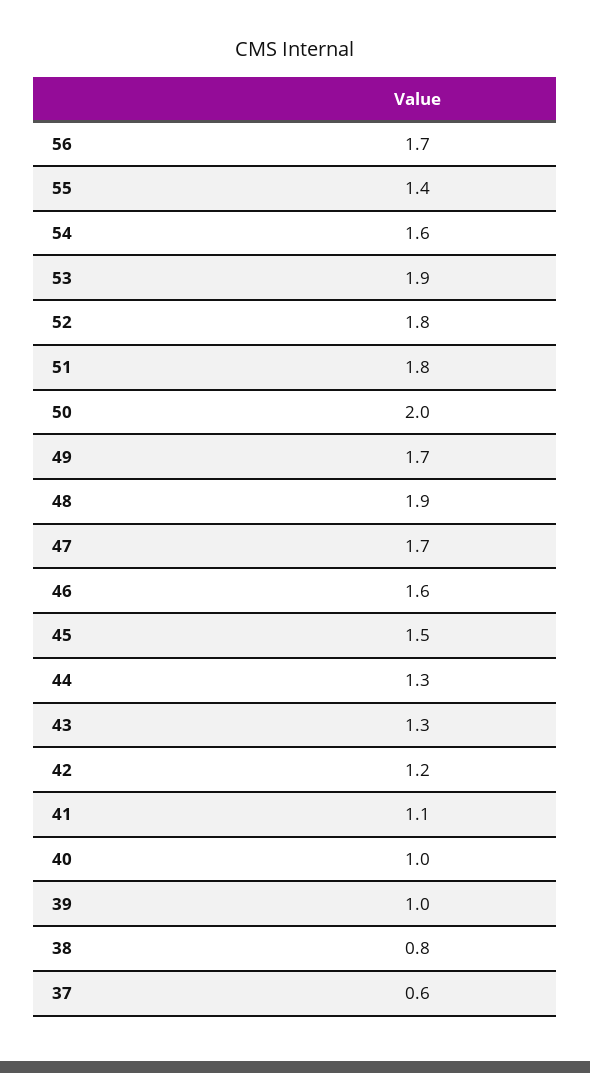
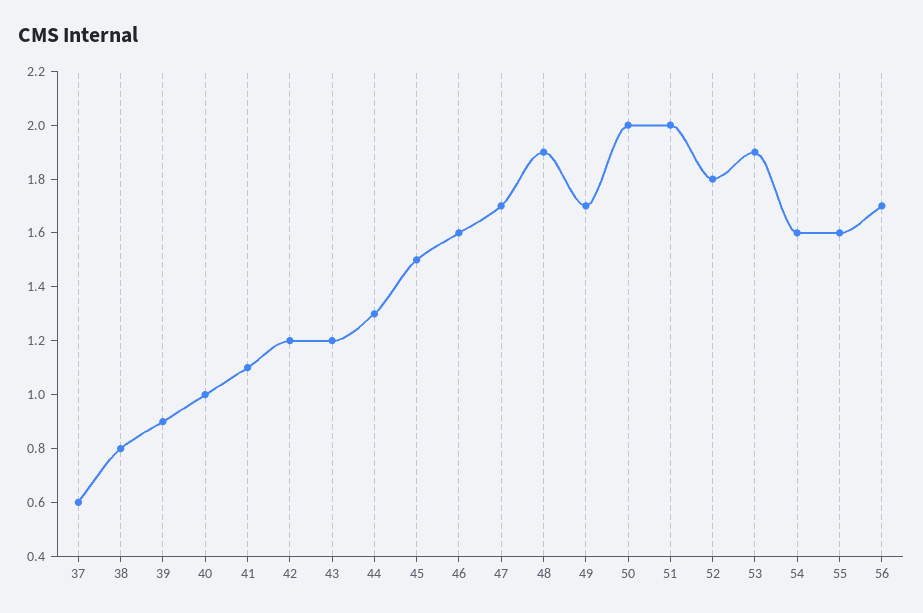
55: 1.4 -> 1.6
51: 1.8 -> 2
43: 1.3 -> 1.2
39: 1 -> 0.9

